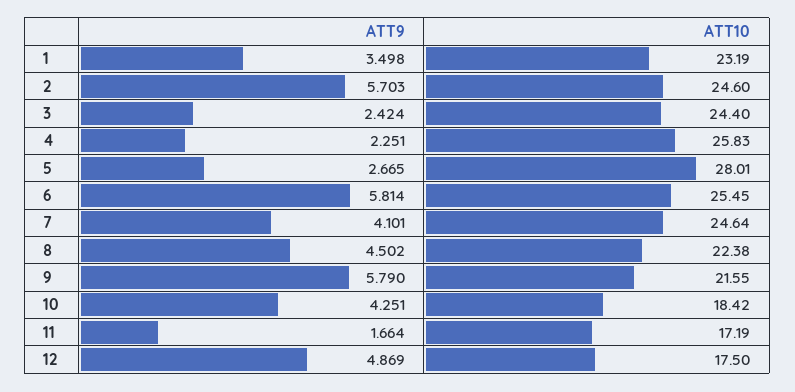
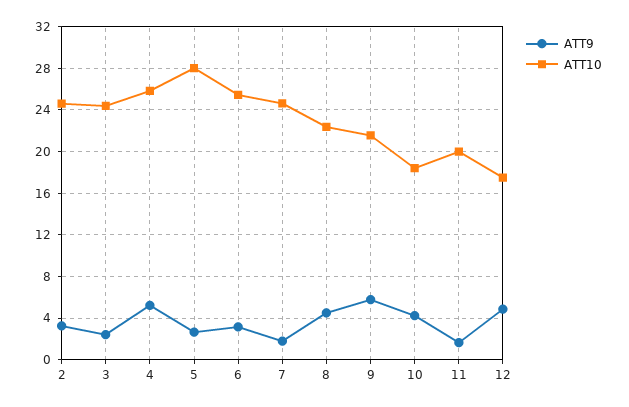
ATT9, 1: 3.498 -> none
ATT10, 1: 23.19 -> none
ATT9, 2: 5.703 -> 3
ATT9, 4: 2.251 -> 5
ATT9, 6: 5.814 -> 3
ATT9, 7: 4.101 -> 2
ATT10, 11: 17.19 -> 20

